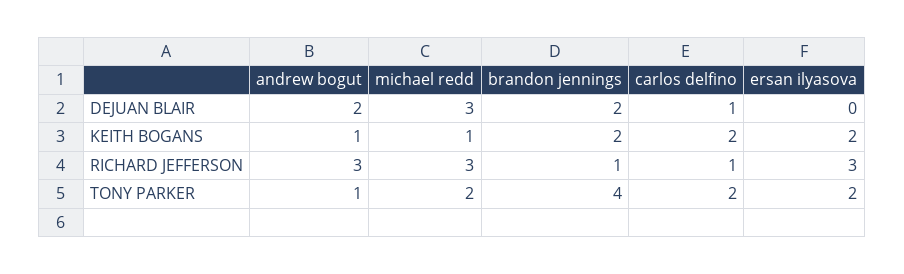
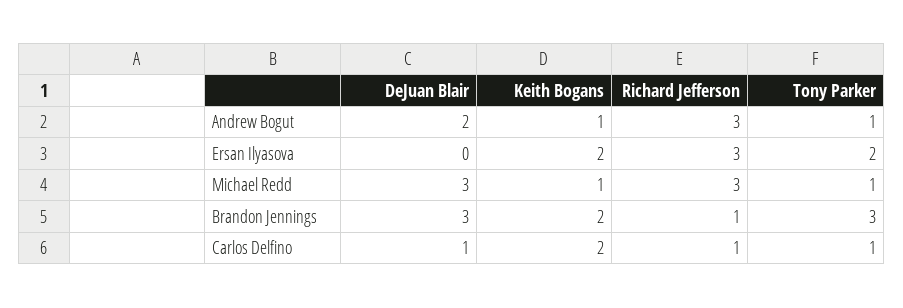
brandon jennings, DEJUAN BLAIR: 2 -> 3
michael redd, TONY PARKER: 2 -> 1
brandon jennings, TONY PARKER: 4 -> 3
carlos delfino, TONY PARKER: 2 -> 1

